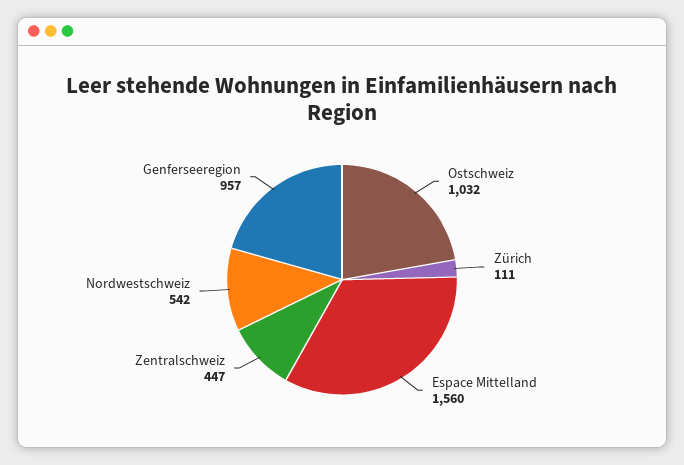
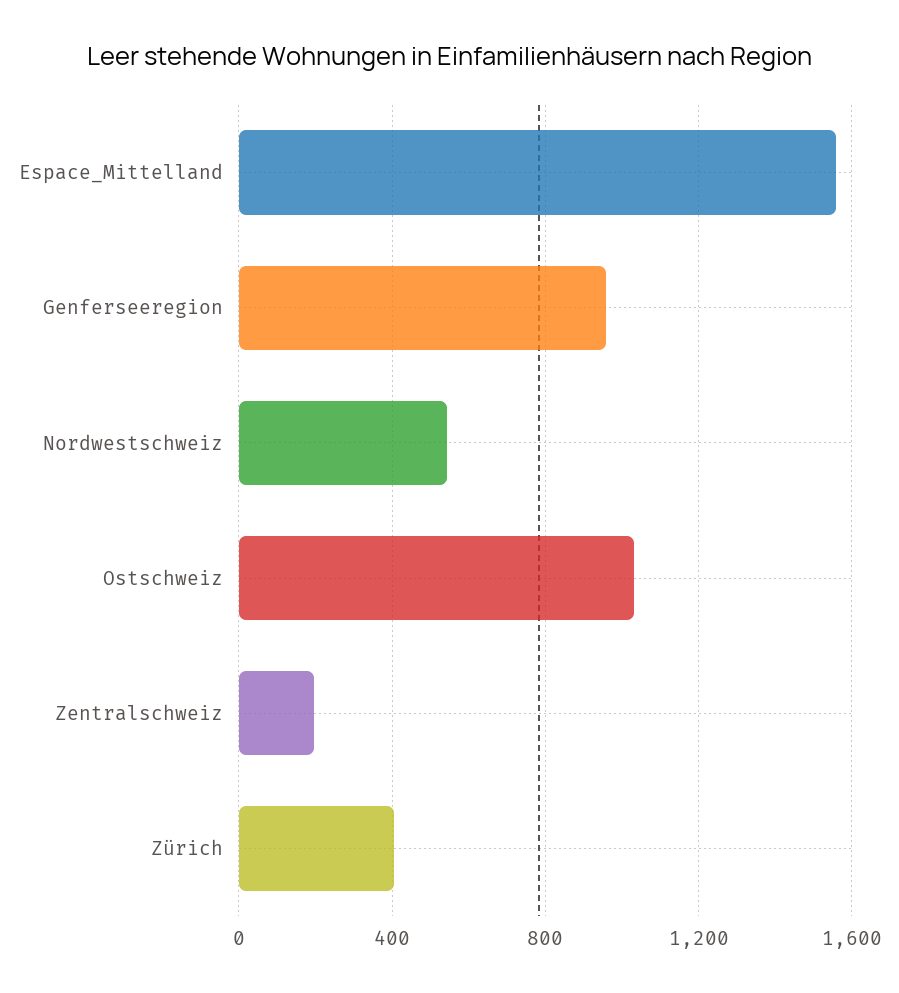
Zürich: 111 -> 400
Zentralschweiz: 447 -> 200

